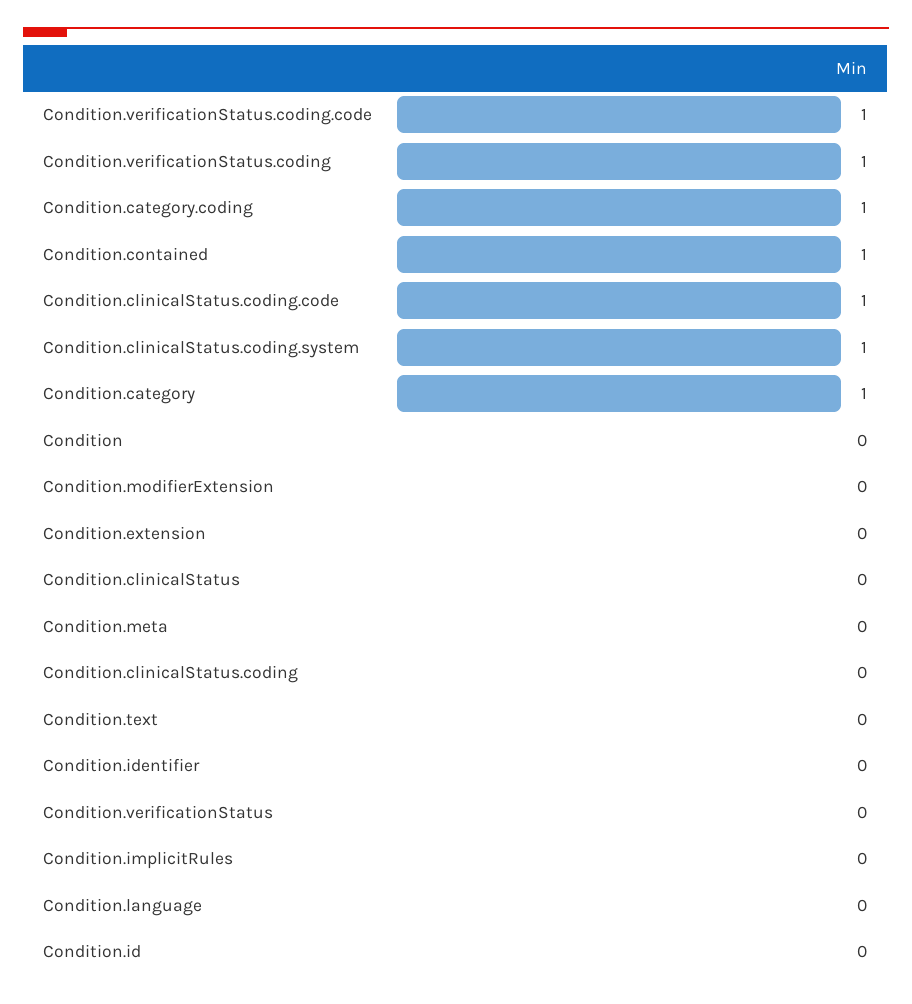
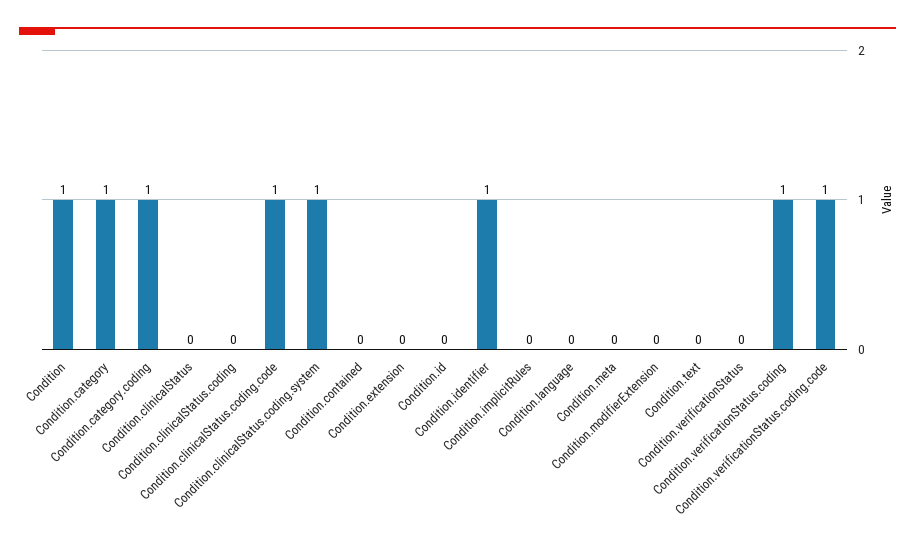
Condition.contained: 1 -> 0
Condition: 0 -> 1
Condition.identifier: 0 -> 1

